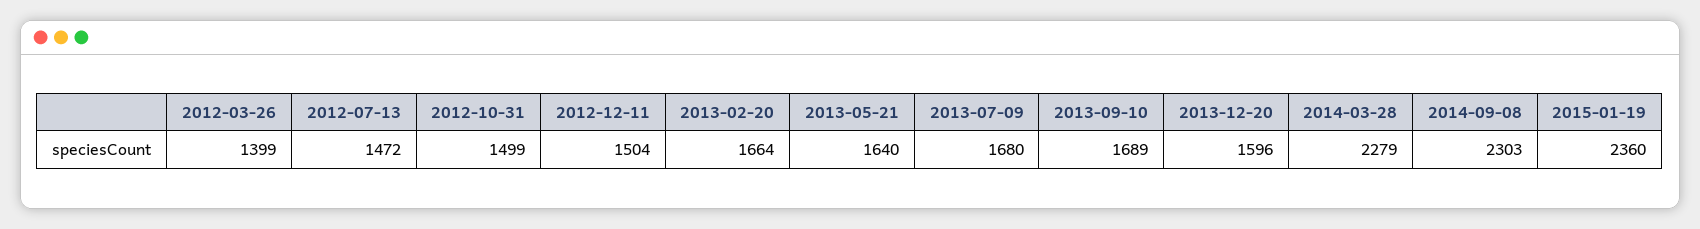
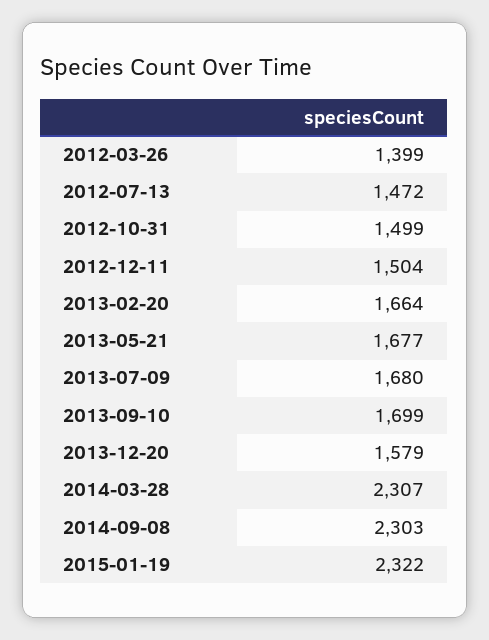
2013-05-21: 1640 -> 1677
2013-09-10: 1689 -> 1699
2013-12-20: 1596 -> 1579
2014-03-28: 2279 -> 2307
2015-01-19: 2360 -> 2322

